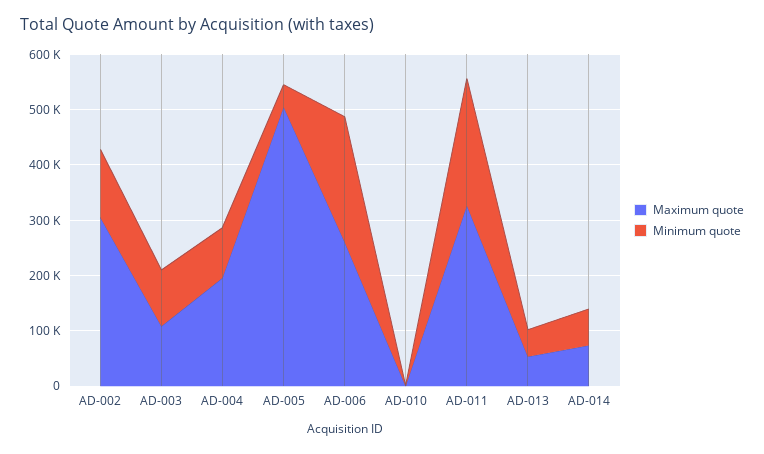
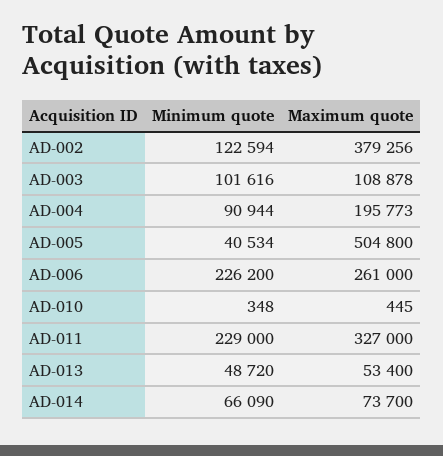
Maximum quote, AD-002: 300000 -> 379256

